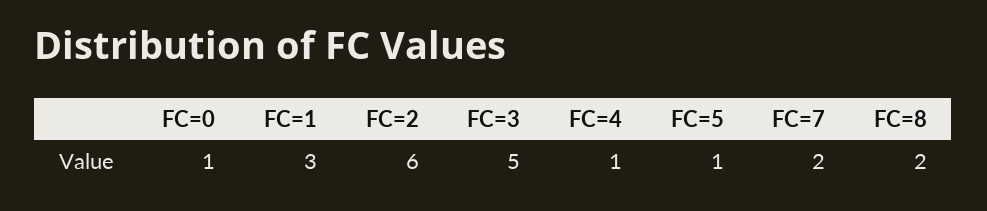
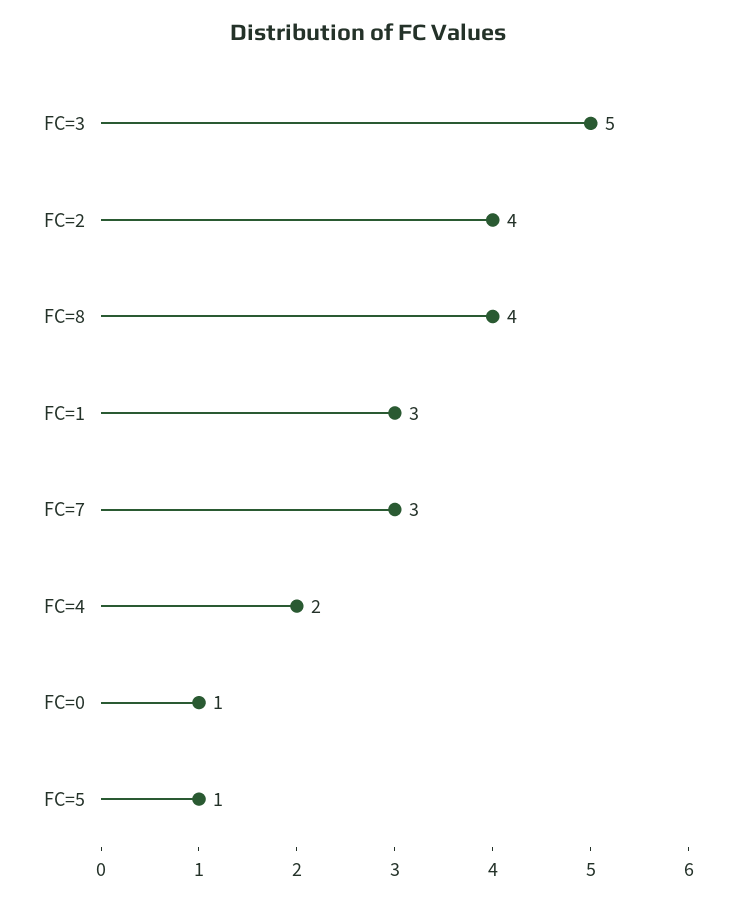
FC=2: 6 -> 4
FC=4: 1 -> 2
FC=7: 2 -> 3
FC=8: 2 -> 4

